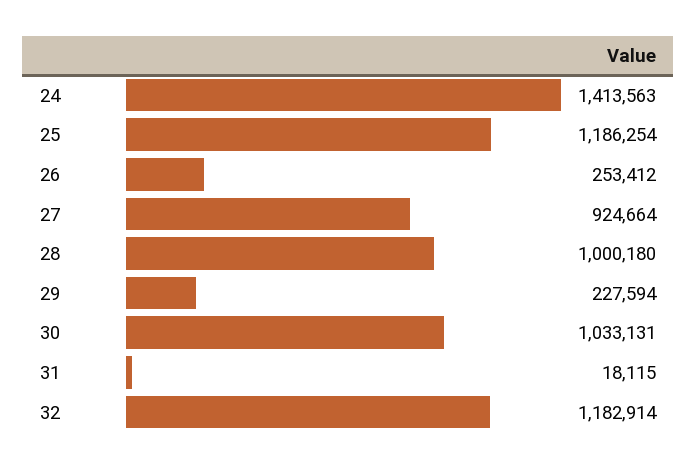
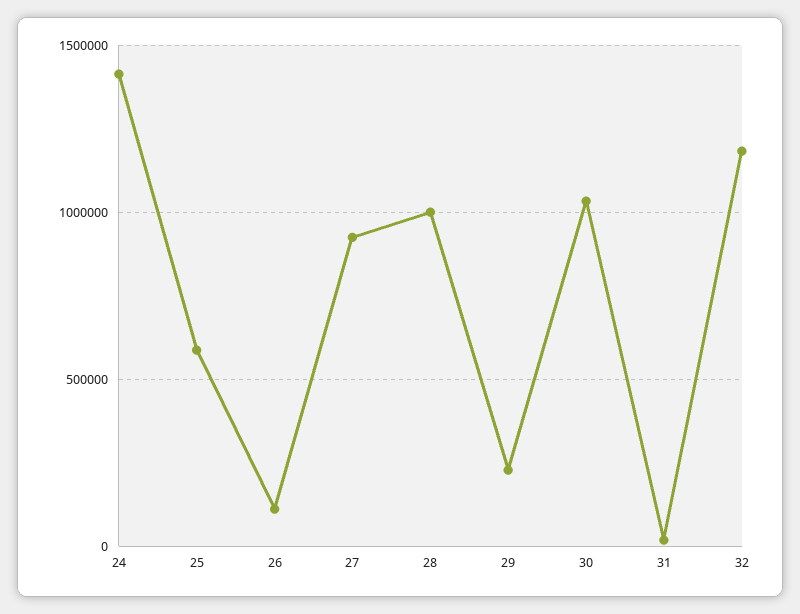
25: 1186254 -> 600000
26: 253412 -> 100000

